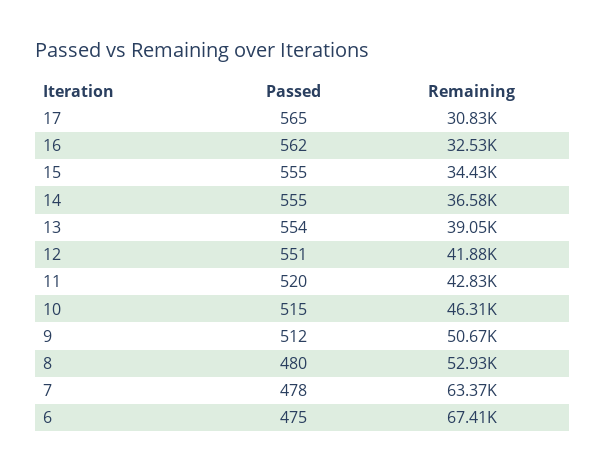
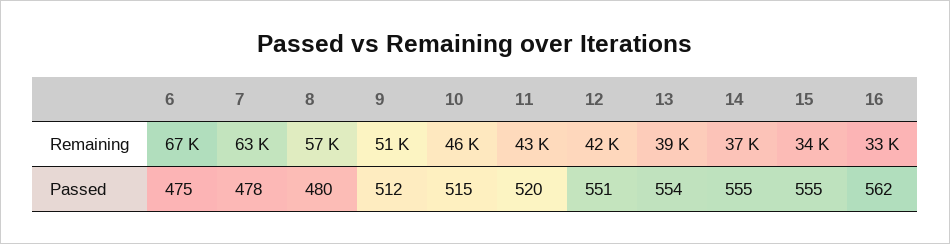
Passed, 17: 565 -> none
Remaining, 17: 30830 -> none
Remaining, 8: 52930 -> 57000

